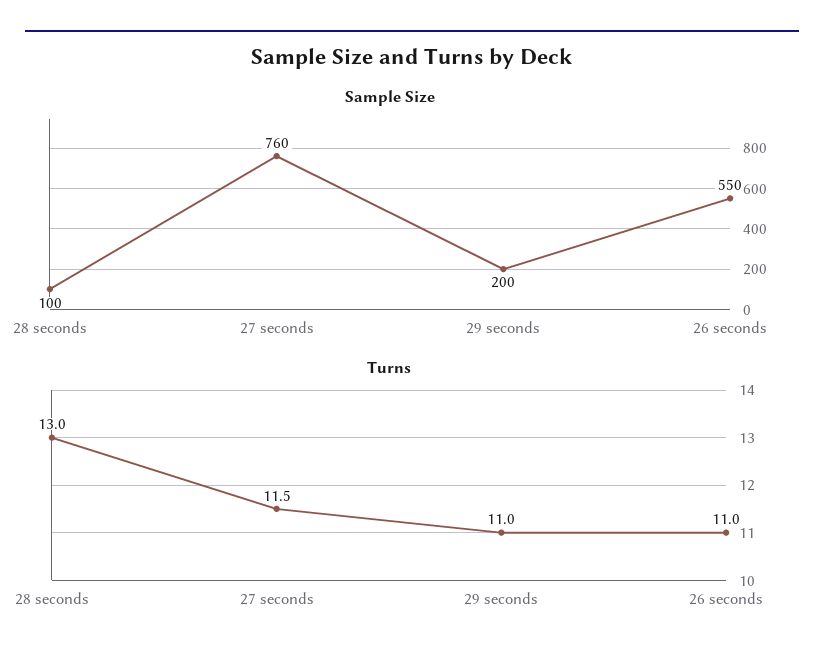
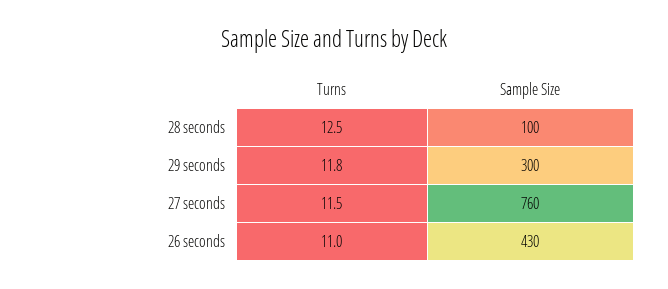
Sample Size, 29 seconds: 200 -> 300
Sample Size, 26 seconds: 550 -> 430
Turns, 28 seconds: 13 -> 12.5
Turns, 29 seconds: 11 -> 11.8

